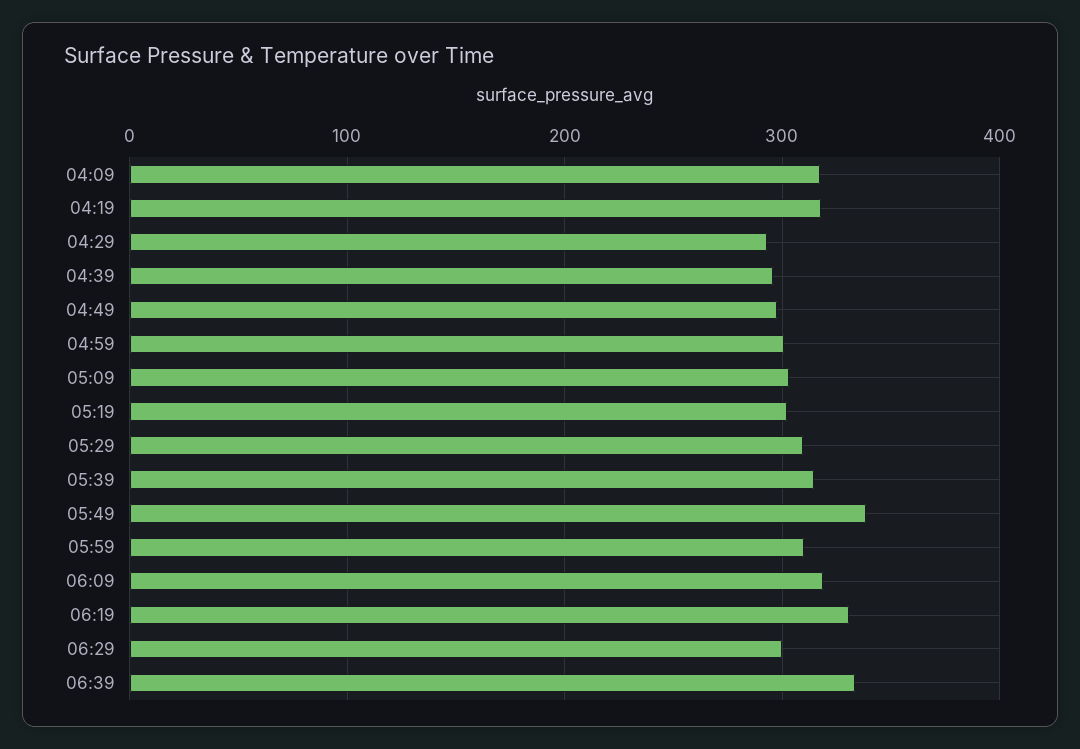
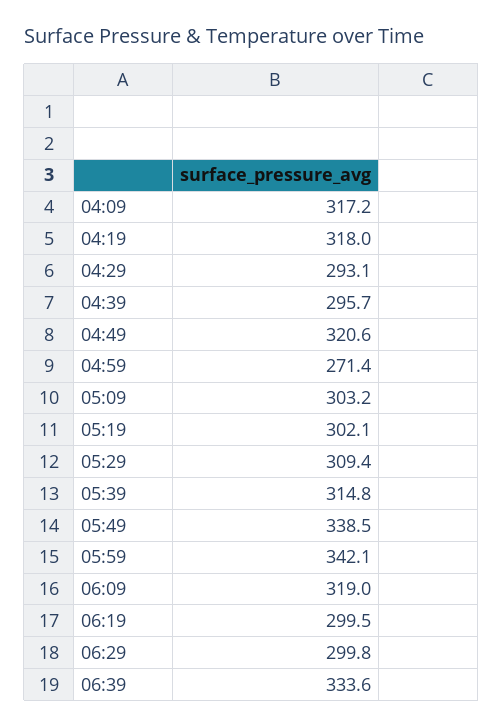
04:49: 300 -> 320.6
04:59: 300 -> 271.4
05:59: 310 -> 342.1
06:19: 330 -> 299.5

